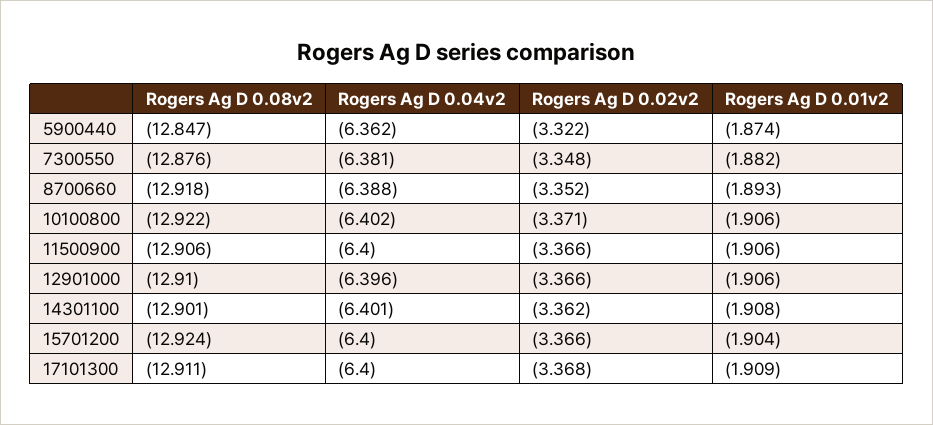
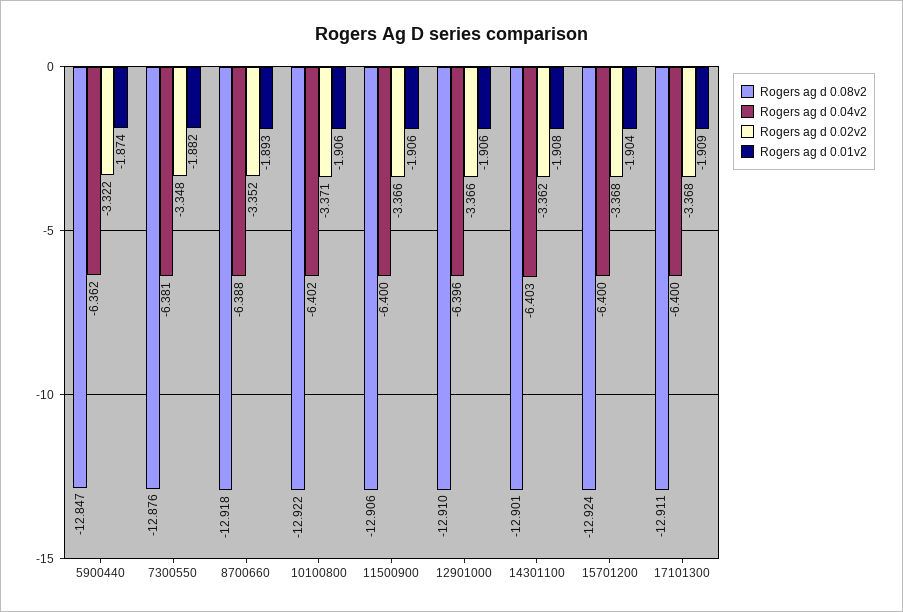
Rogers Ag D 0.04v2, 14301100: -6.401 -> -6.403
Rogers Ag D 0.02v2, 15701200: -3.366 -> -3.368

